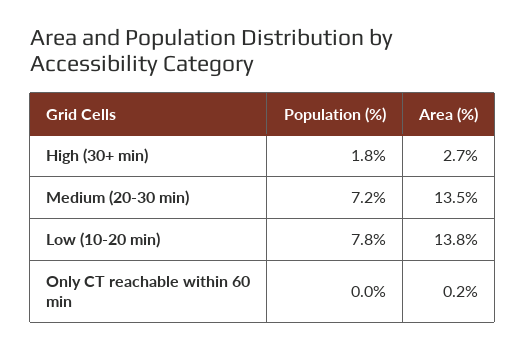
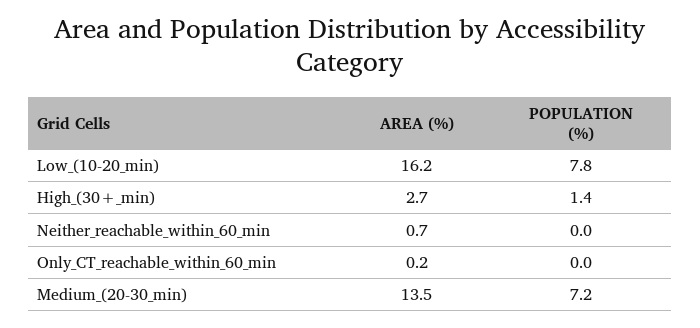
Population (%), High (30+ min): 1.8 -> 1.4
Area (%), Low (10-20 min): 13.8 -> 16.2
Area (%), Neither_reachable_within_60_min: none -> 0.7
Population (%), Neither_reachable_within_60_min: none -> 0

